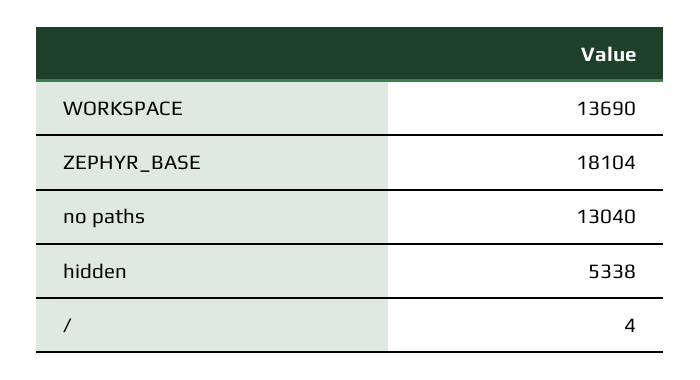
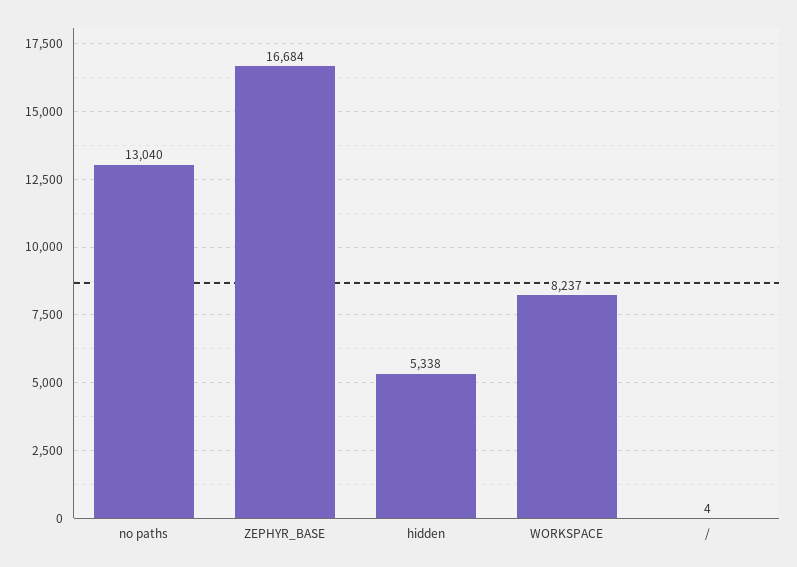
WORKSPACE: 13690 -> 8237
ZEPHYR_BASE: 18104 -> 16684

